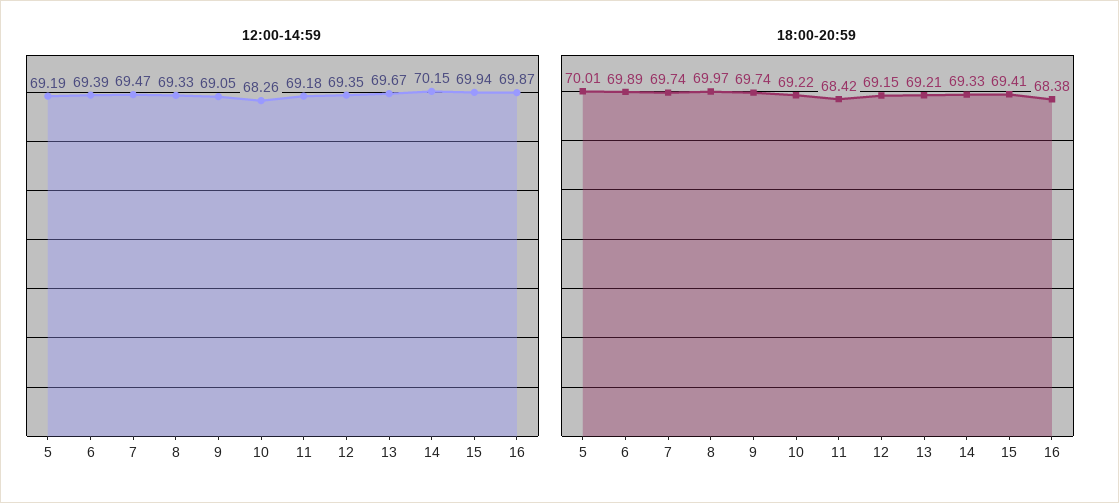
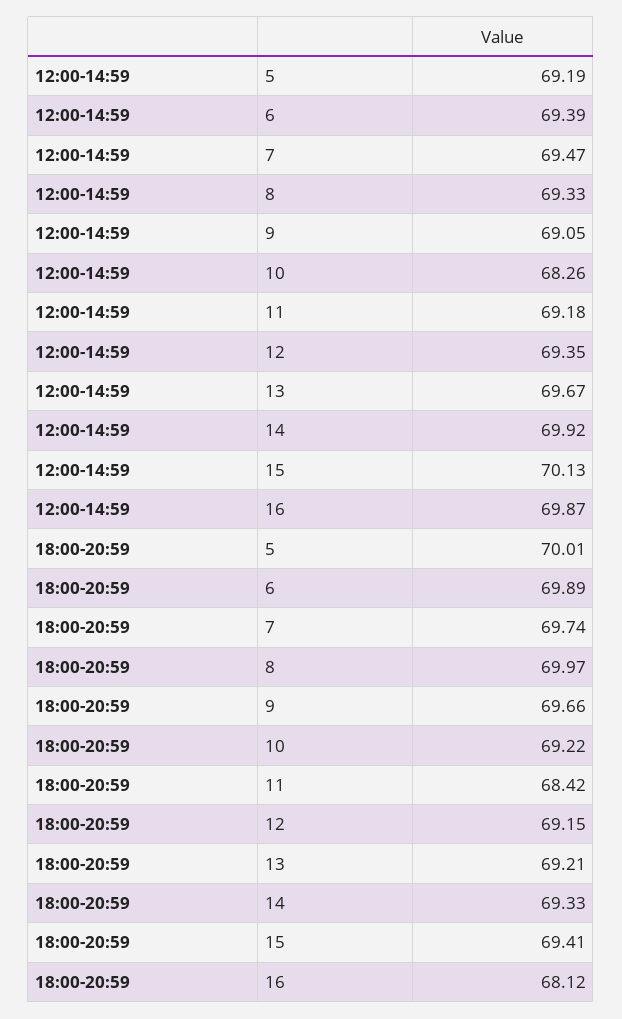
12:00-14:59, 14: 70.15 -> 69.92
12:00-14:59, 15: 69.94 -> 70.13
18:00-20:59, 9: 69.74 -> 69.66
18:00-20:59, 16: 68.38 -> 68.12

